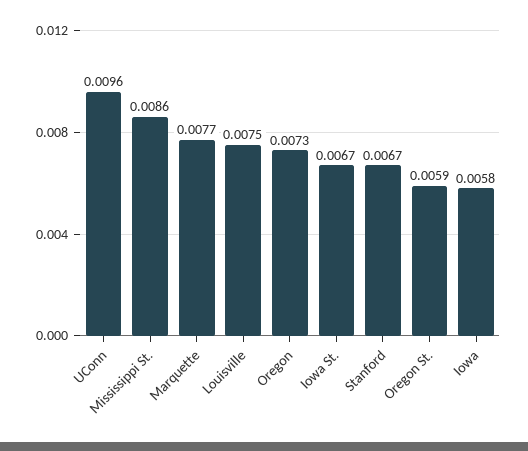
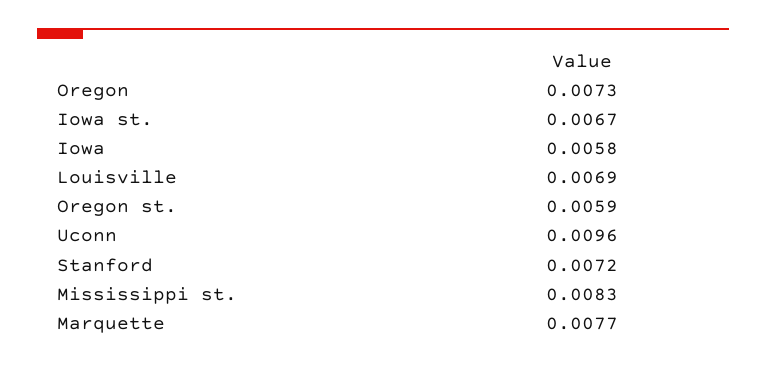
Mississippi St.: 0.0086 -> 0.0083
Louisville: 0.0075 -> 0.0069
Stanford: 0.0067 -> 0.0072

